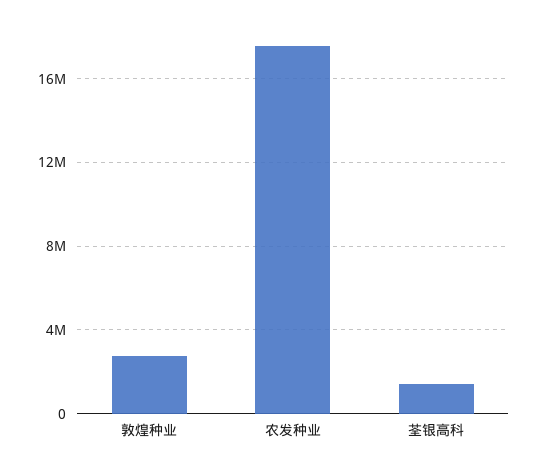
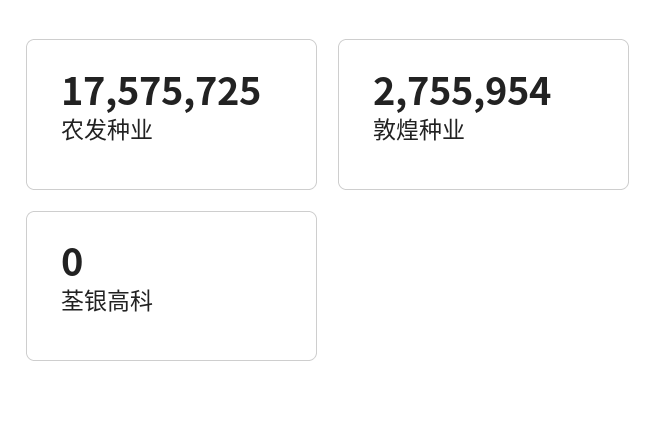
荃银高科: 1500000 -> 0

